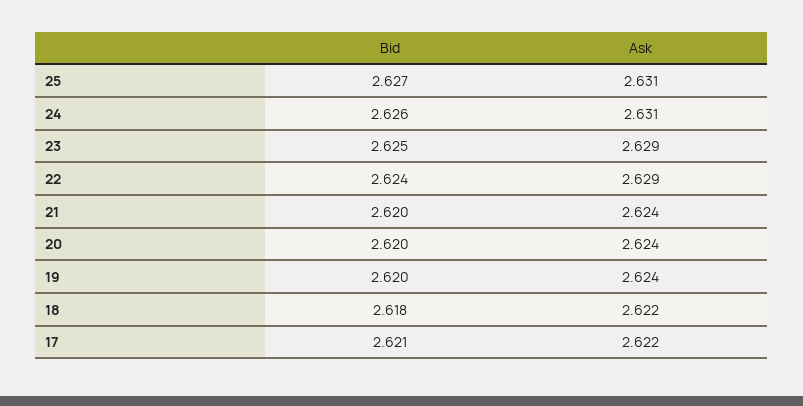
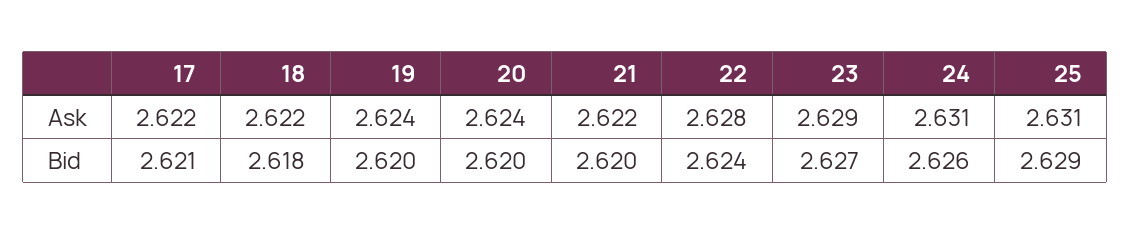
Bid, 25: 2.627 -> 2.629
Bid, 23: 2.625 -> 2.627
Ask, 22: 2.629 -> 2.628
Ask, 21: 2.624 -> 2.622

